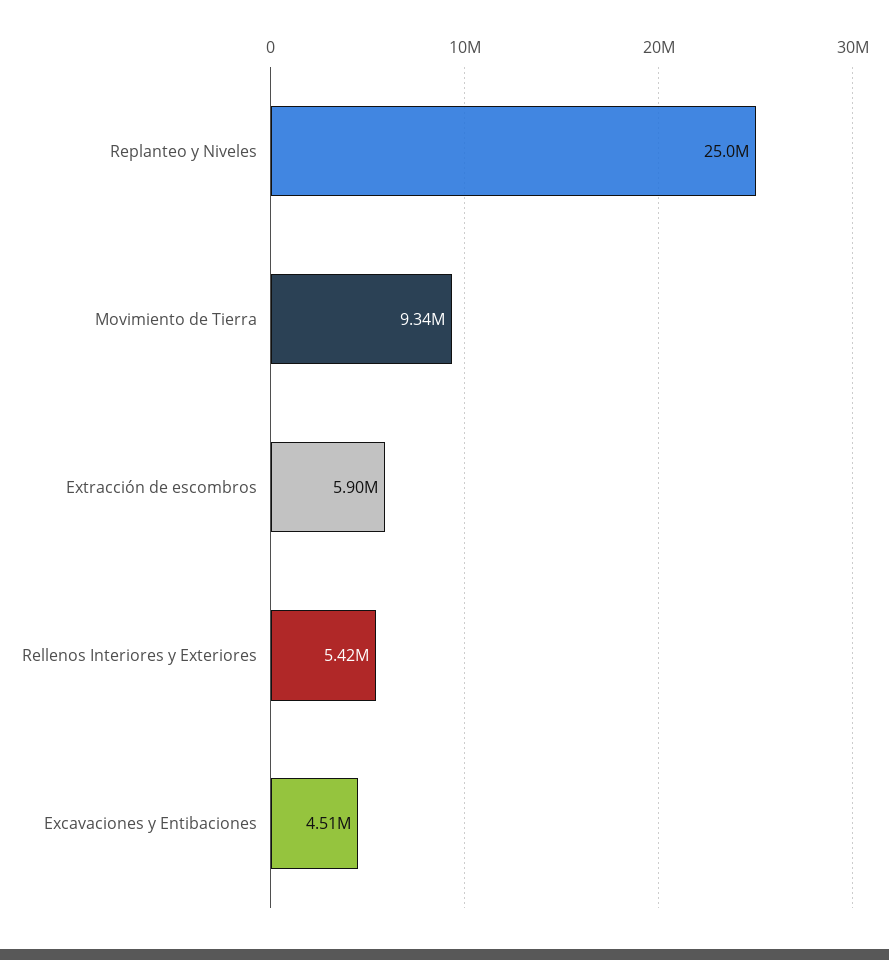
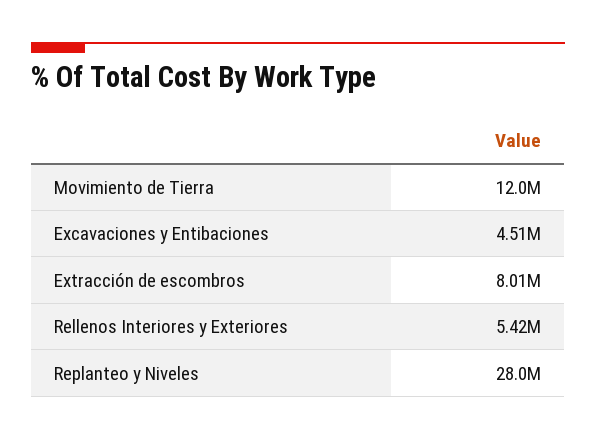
Replanteo y Niveles: 25000000 -> 28000000
Movimiento de Tierra: 9340000 -> 12000000
Extracción de escombros: 5900000 -> 8010000

